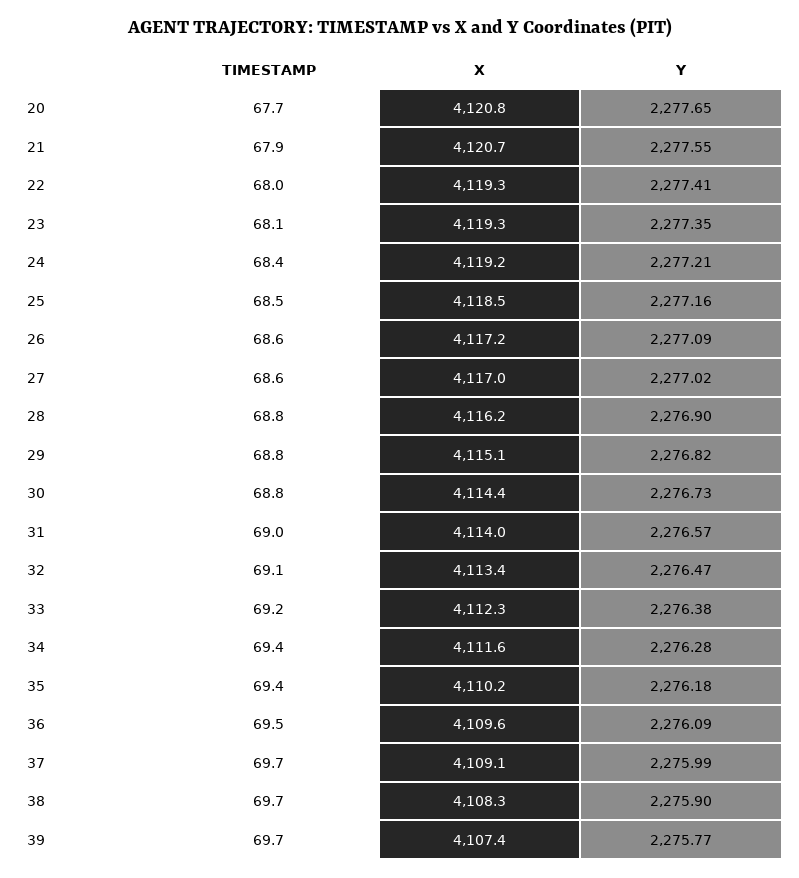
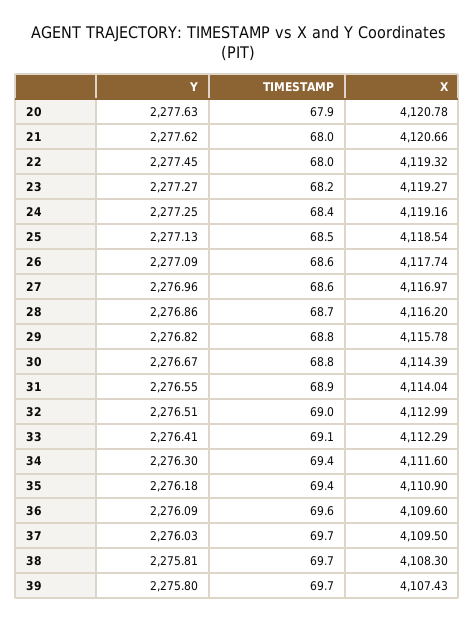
TIMESTAMP, 20: 67.7 -> 67.9
Y, 20: 2277.65 -> 2277.63
TIMESTAMP, 21: 67.9 -> 68
Y, 21: 2277.55 -> 2277.62
Y, 22: 2277.41 -> 2277.45
TIMESTAMP, 23: 68.1 -> 68.2
Y, 23: 2277.35 -> 2277.27
Y, 24: 2277.21 -> 2277.25
Y, 25: 2277.16 -> 2277.13
X, 26: 4117.2 -> 4117.74
Y, 27: 2277.02 -> 2276.96
TIMESTAMP, 28: 68.8 -> 68.7
Y, 28: 2276.9 -> 2276.86
X, 29: 4115.1 -> 4115.78
Y, 30: 2276.73 -> 2276.67
TIMESTAMP, 31: 69 -> 68.9
Y, 31: 2276.57 -> 2276.55
TIMESTAMP, 32: 69.1 -> 69
X, 32: 4113.4 -> 4112.99
Y, 32: 2276.47 -> 2276.51
TIMESTAMP, 33: 69.2 -> 69.1
Y, 33: 2276.38 -> 2276.41
Y, 34: 2276.28 -> 2276.3
X, 35: 4110.2 -> 4110.9
TIMESTAMP, 36: 69.5 -> 69.6
X, 37: 4109.1 -> 4109.5
Y, 37: 2275.99 -> 2276.03
Y, 38: 2275.9 -> 2275.81
Y, 39: 2275.77 -> 2275.8

